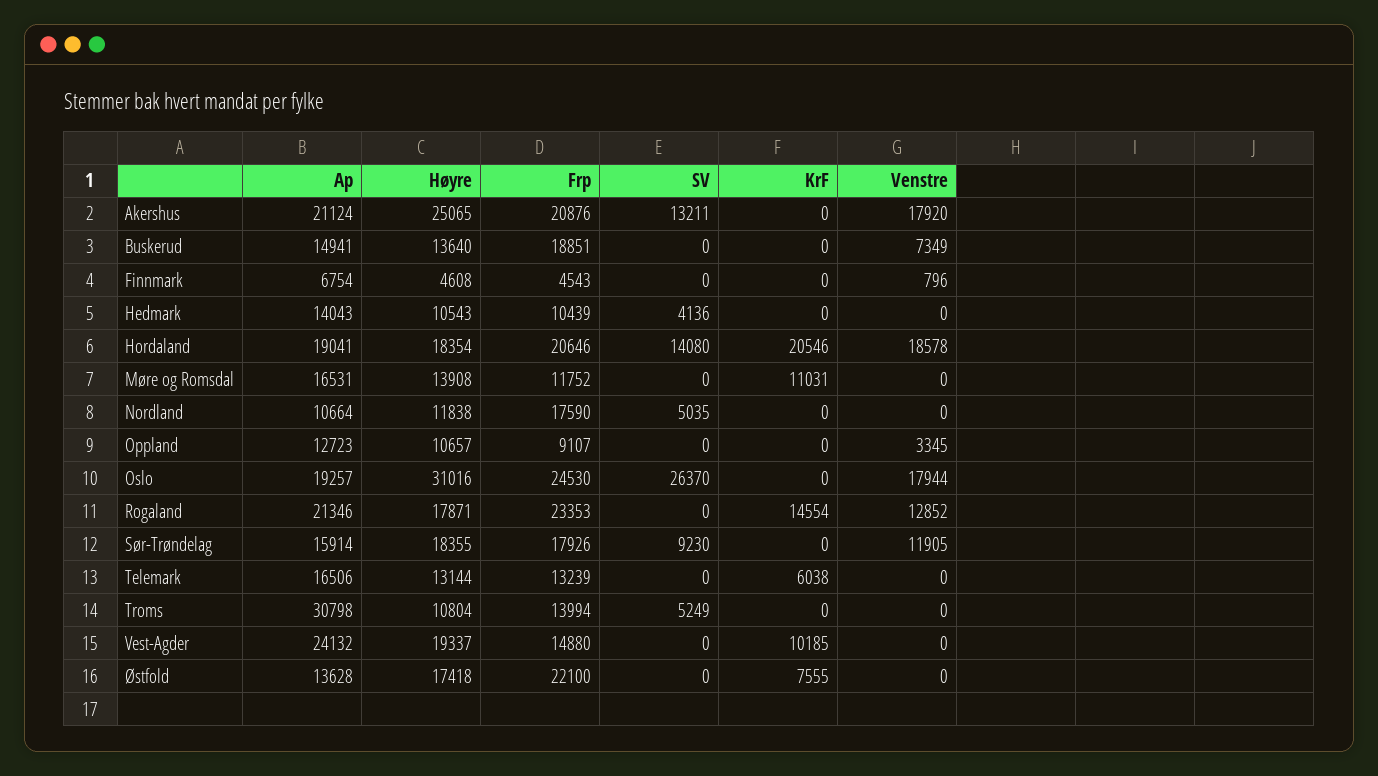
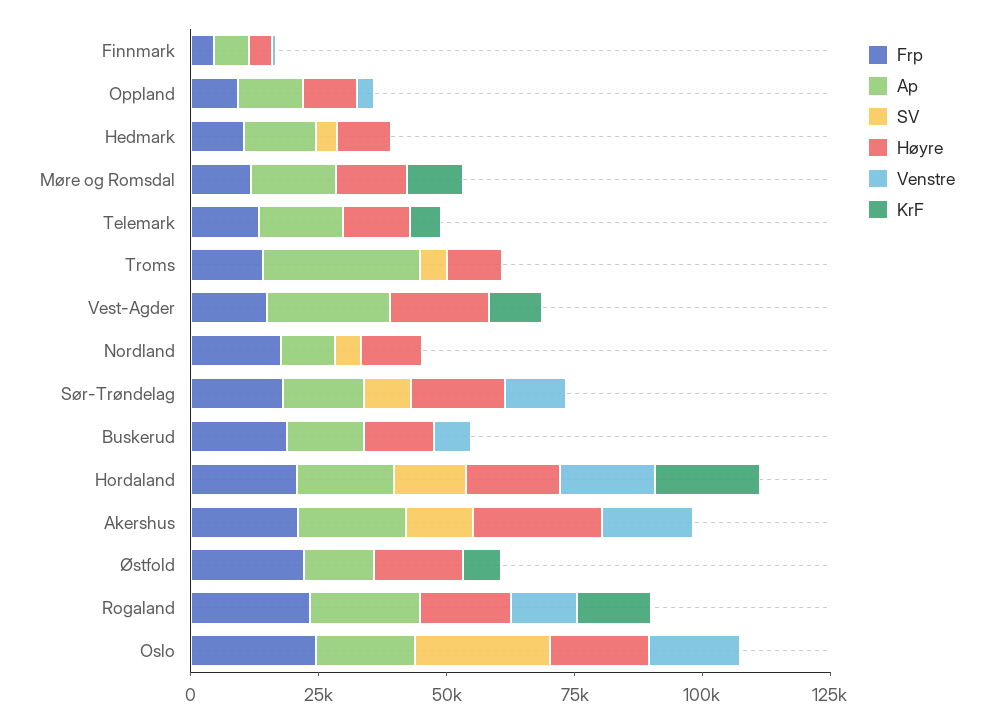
Høyre, Oslo: 31016 -> 20000

